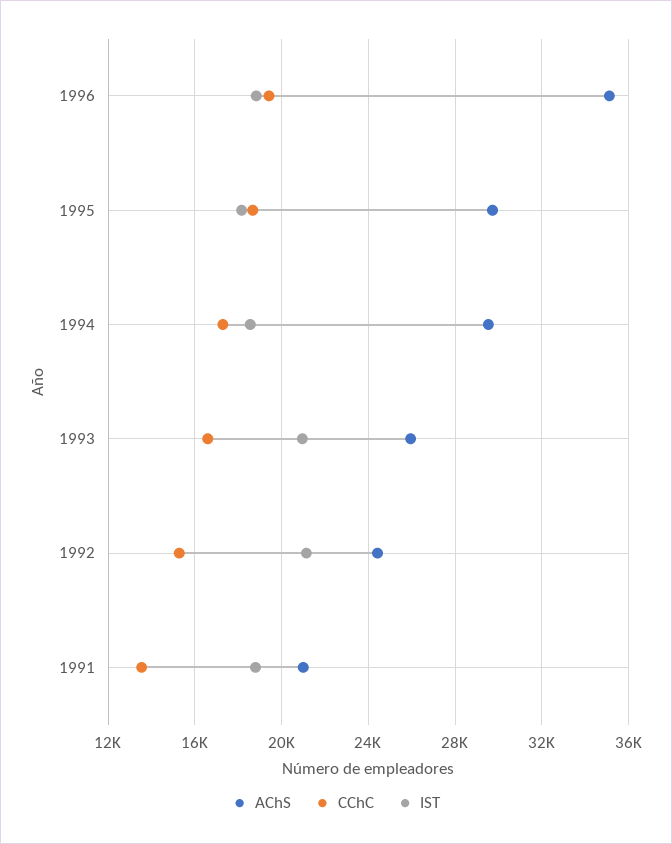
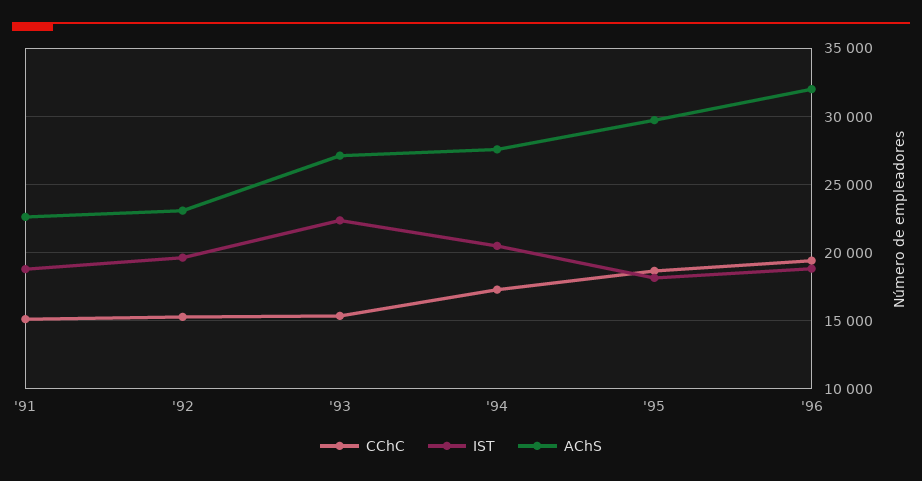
AChS, 1996: 35000 -> 32000
AChS, 1994: 29500 -> 27500
IST, 1994: 18500 -> 20500
AChS, 1993: 26000 -> 27000
CChC, 1993: 16500 -> 15500
IST, 1993: 21000 -> 22500
AChS, 1992: 24500 -> 23000
IST, 1992: 21000 -> 19500
AChS, 1991: 21000 -> 22500
CChC, 1991: 13500 -> 15000

